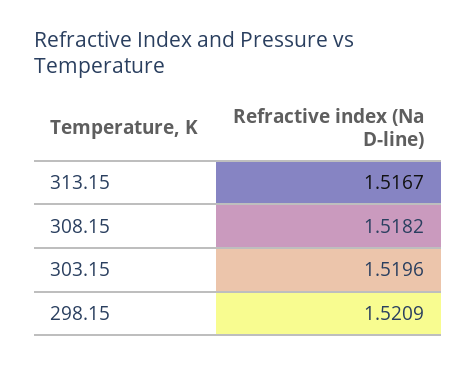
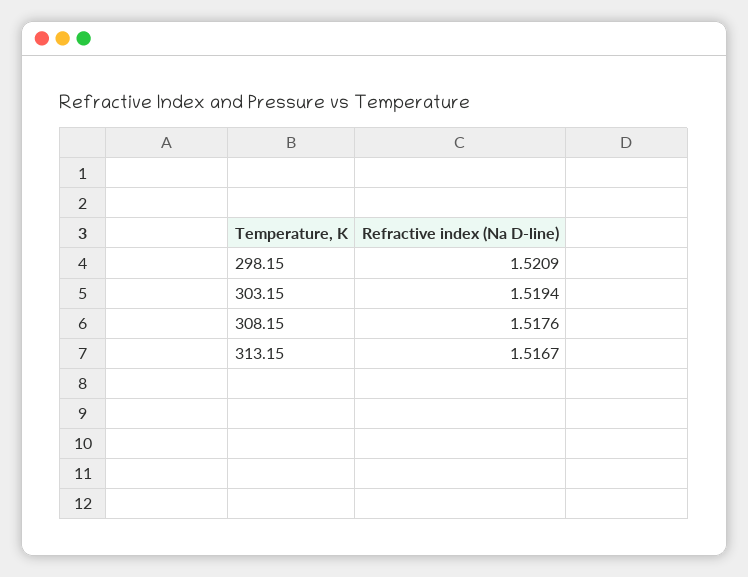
308.15: 1.5182 -> 1.5176
303.15: 1.5196 -> 1.5194

